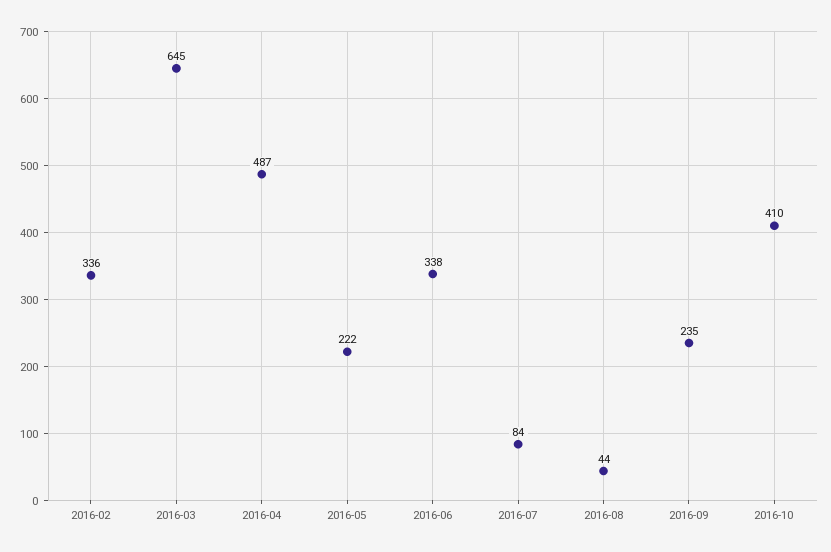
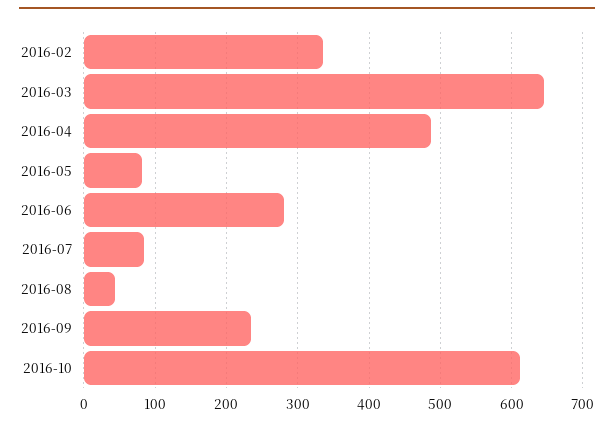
2016-05: 222 -> 80
2016-06: 338 -> 280
2016-10: 410 -> 610

